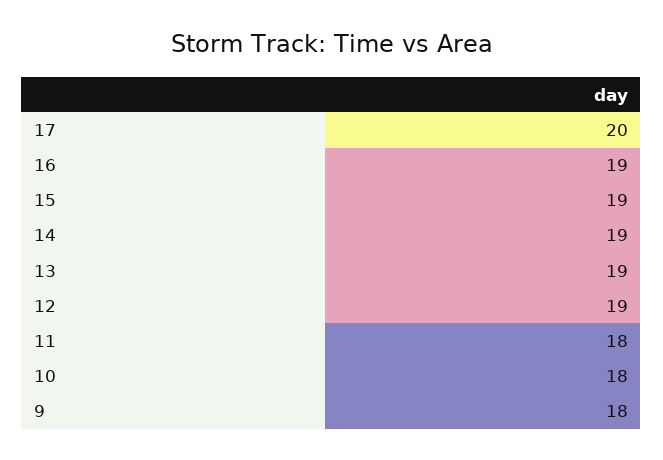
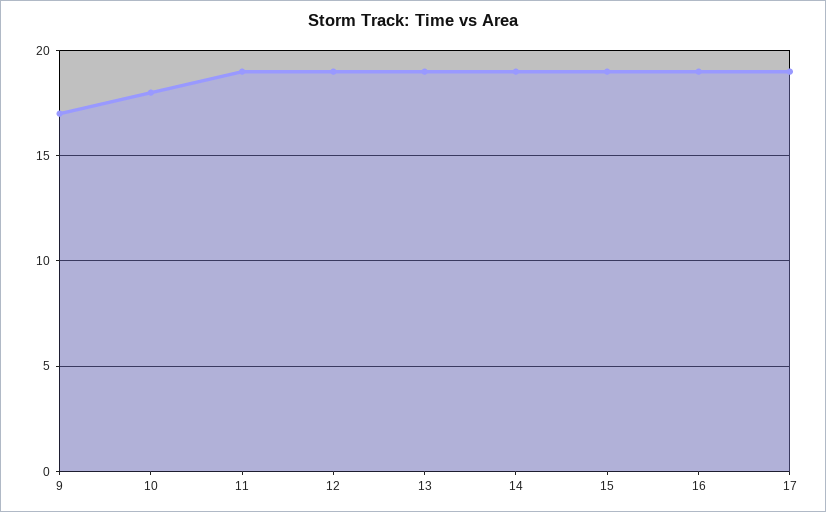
17: 20 -> 19
11: 18 -> 19
9: 18 -> 17

